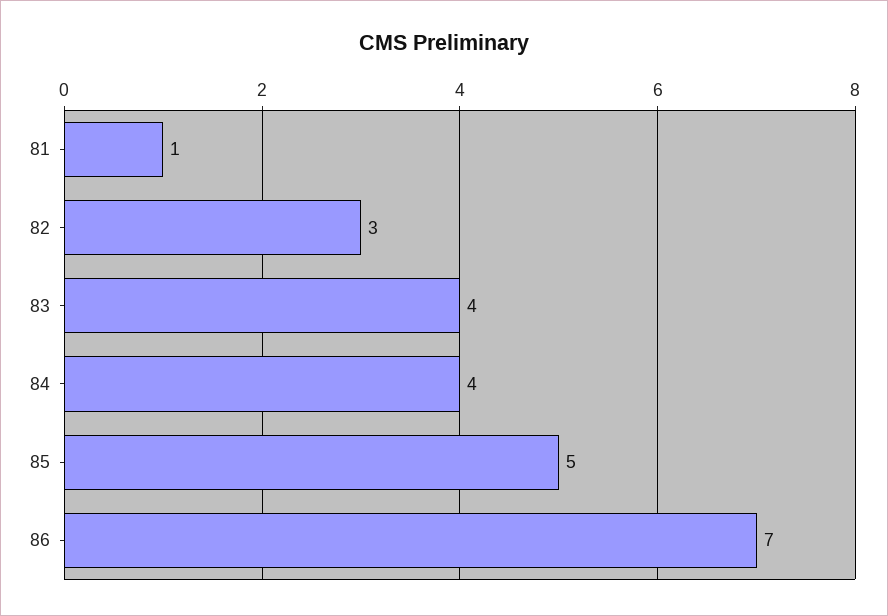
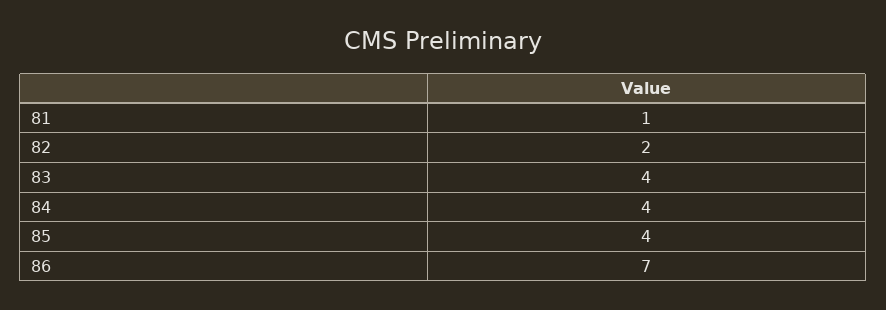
82: 3 -> 2
85: 5 -> 4

